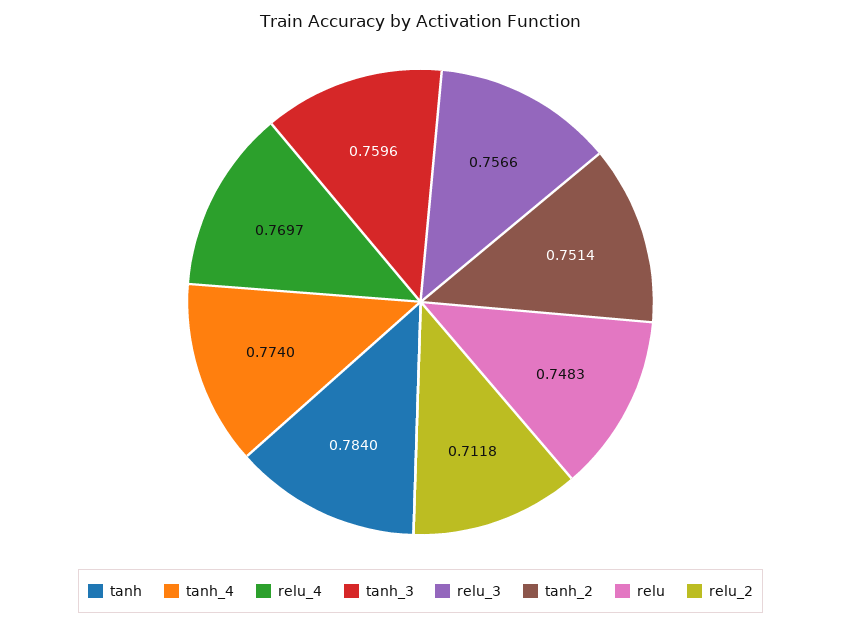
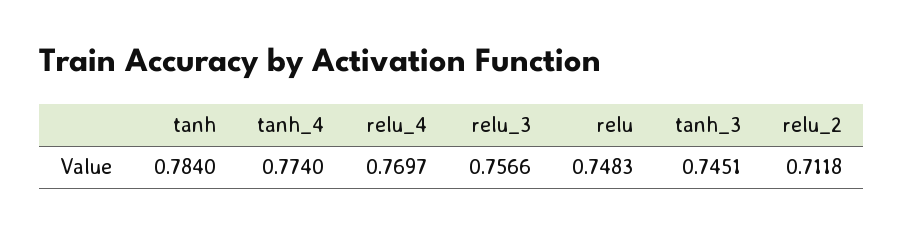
tanh_3: 0.7596 -> 0.7451
tanh_2: 0.7514 -> none

